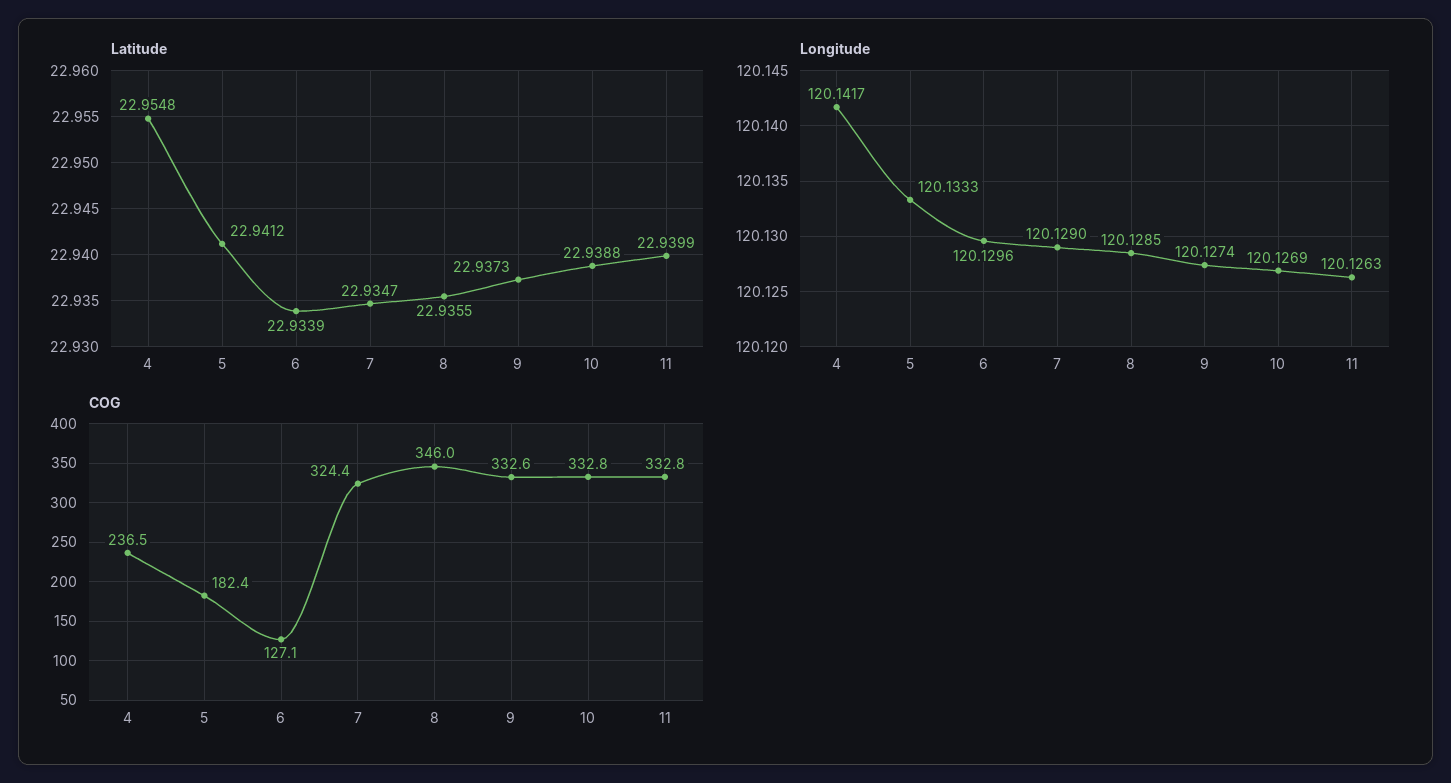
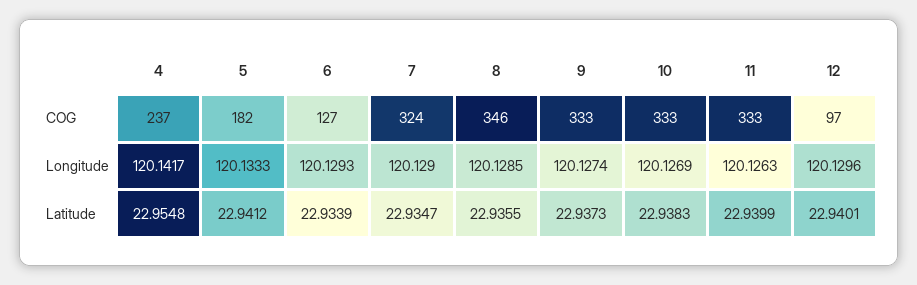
Latitude, 10: 22.9388 -> 22.9383
Longitude, 6: 120.1296 -> 120.1293
COG, 12: none -> 97
Longitude, 12: none -> 120.1296
Latitude, 12: none -> 22.9401

